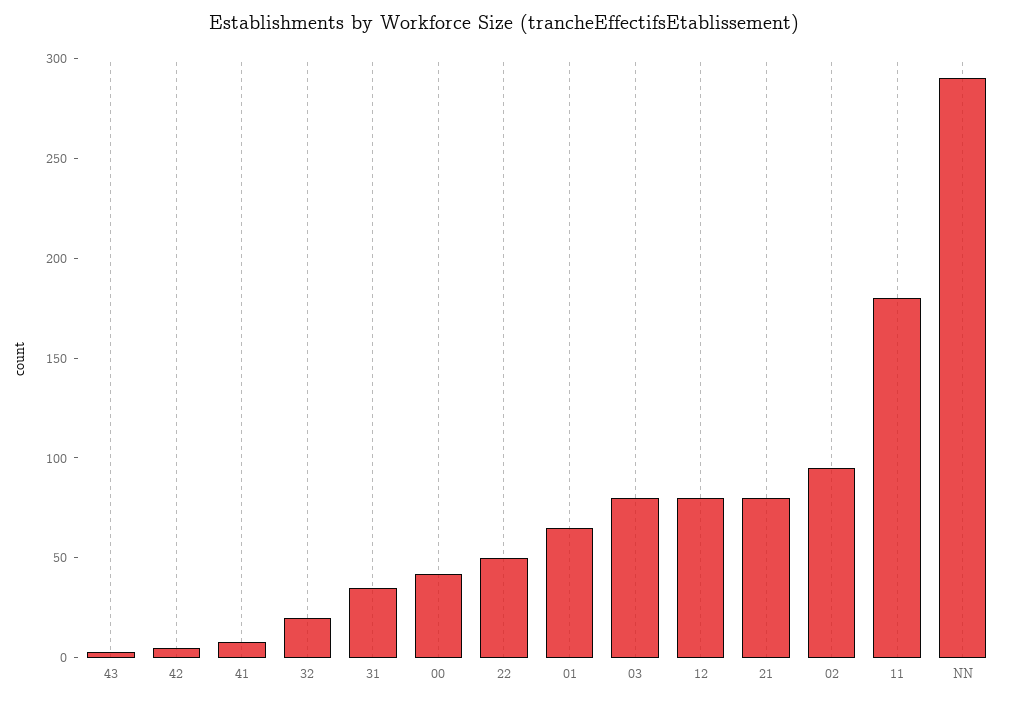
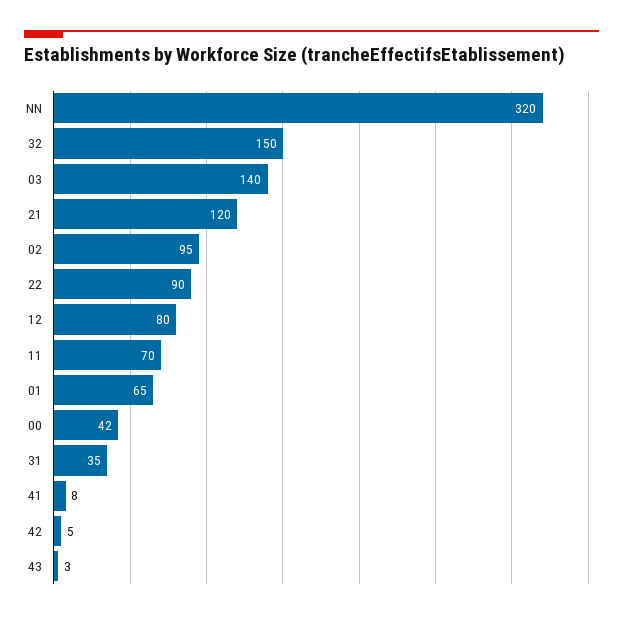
32: 20 -> 150
22: 50 -> 90
03: 80 -> 140
21: 80 -> 120
11: 180 -> 70
NN: 290 -> 320

